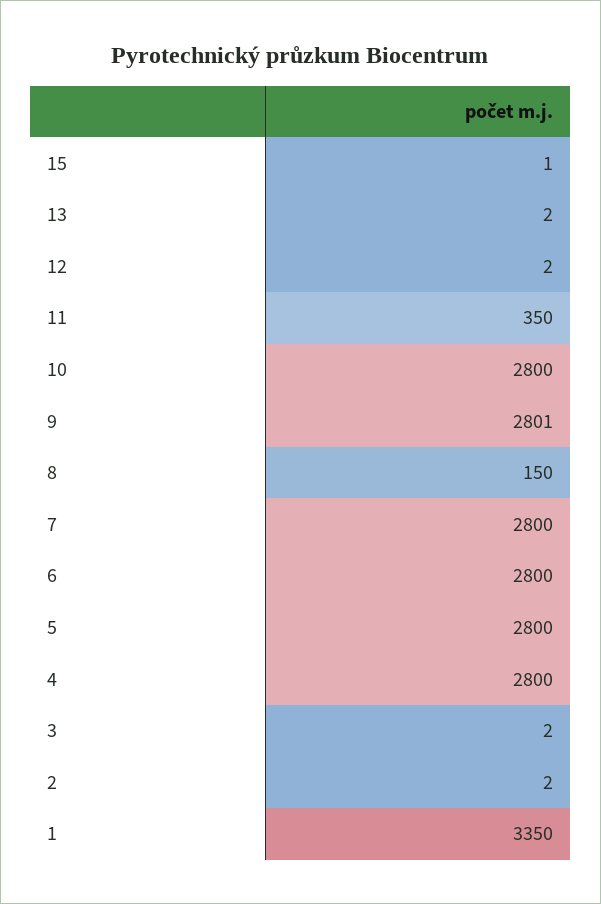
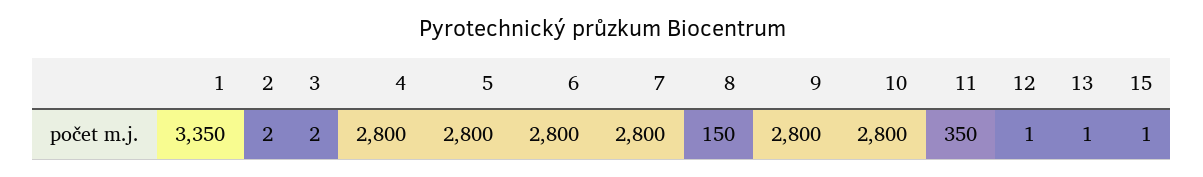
13: 2 -> 1
12: 2 -> 1
9: 2801 -> 2800

